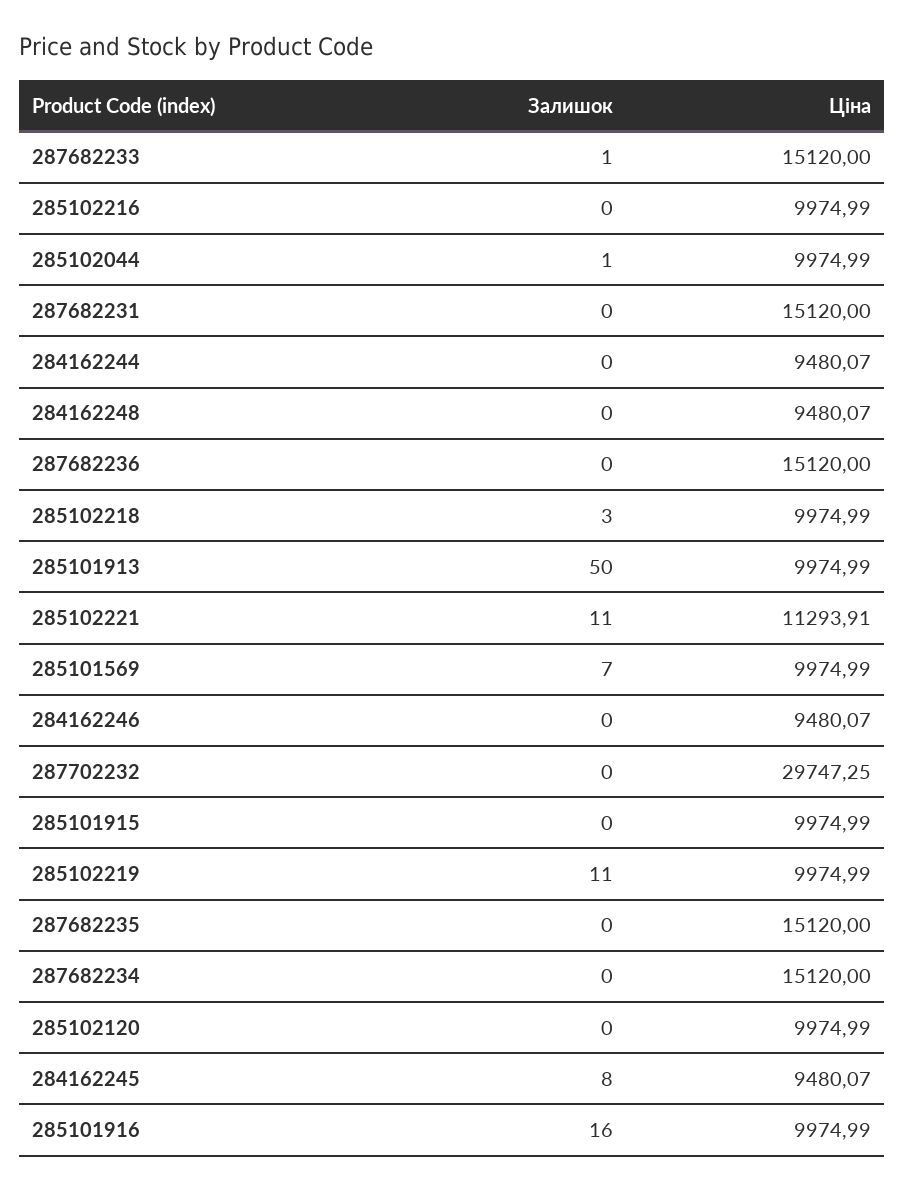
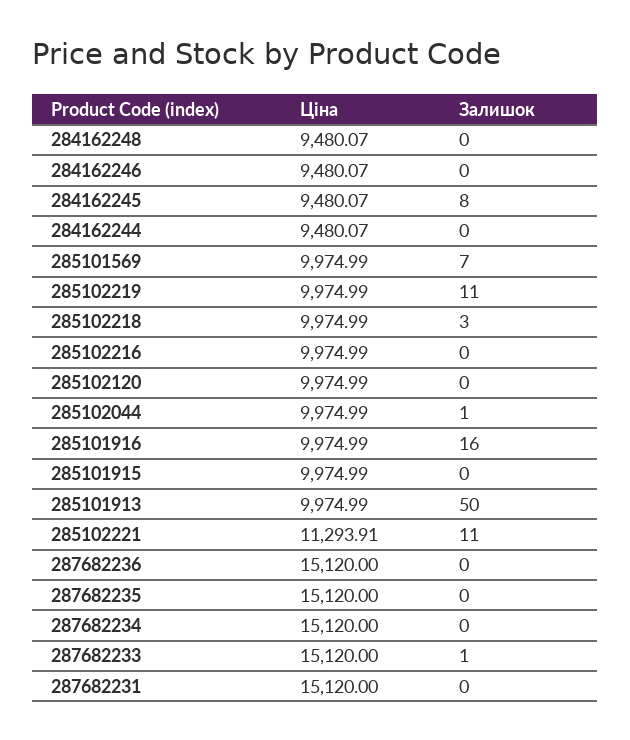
Залишок, 287702232: 0 -> none
Ціна, 287702232: 29747.25 -> none

